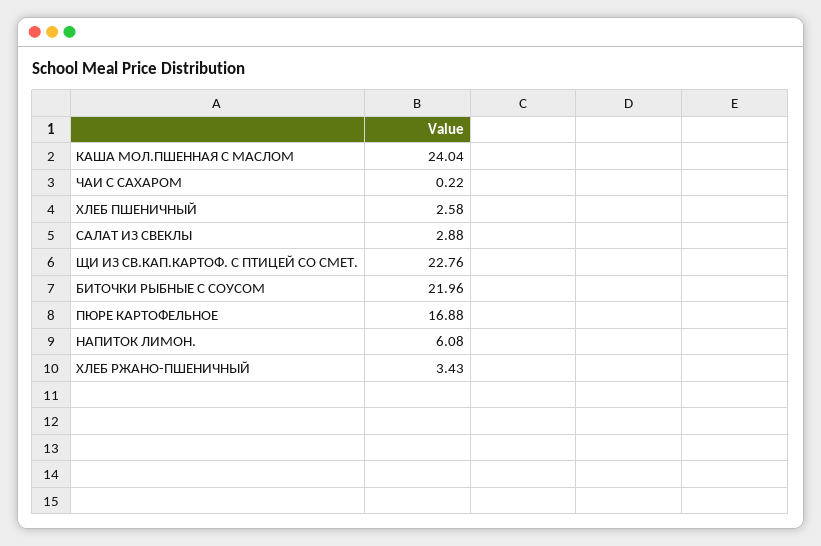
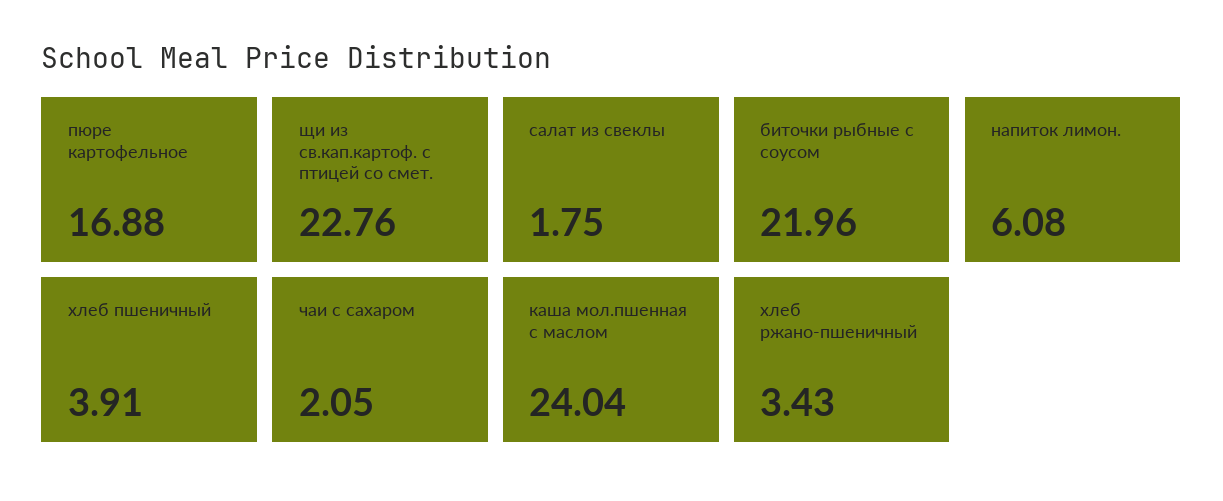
ЧАИ С САХАРОМ: 0.22 -> 2.05
ХЛЕБ ПШЕНИЧНЫЙ: 2.58 -> 3.91
САЛАТ ИЗ СВЕКЛЫ: 2.88 -> 1.75

